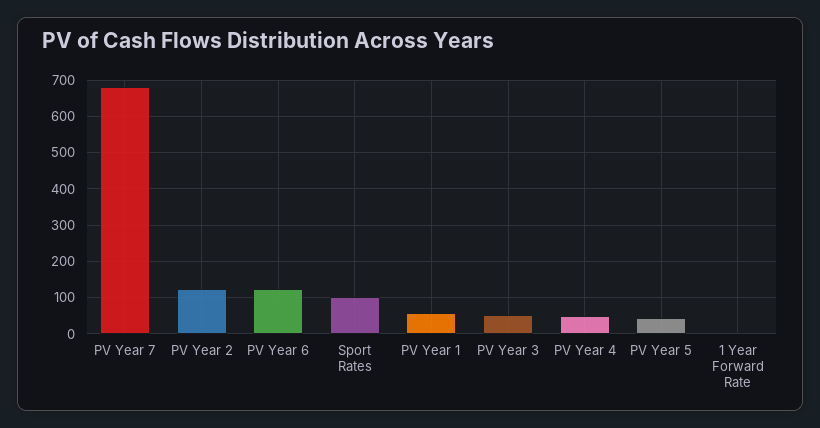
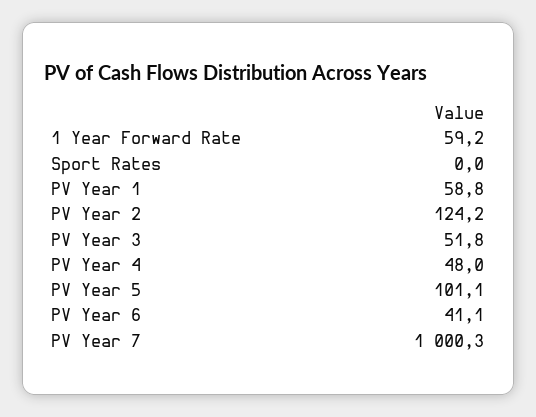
PV Year 7: 680 -> 1000.3
PV Year 6: 120 -> 41.1
Sport Rates: 100 -> 0
PV Year 5: 40 -> 101.1
1 Year Forward Rate: 0 -> 59.2

